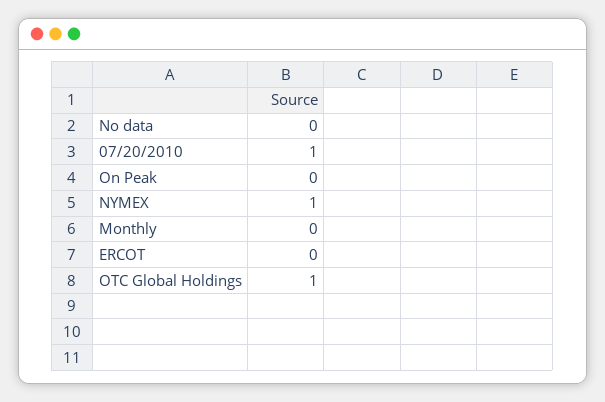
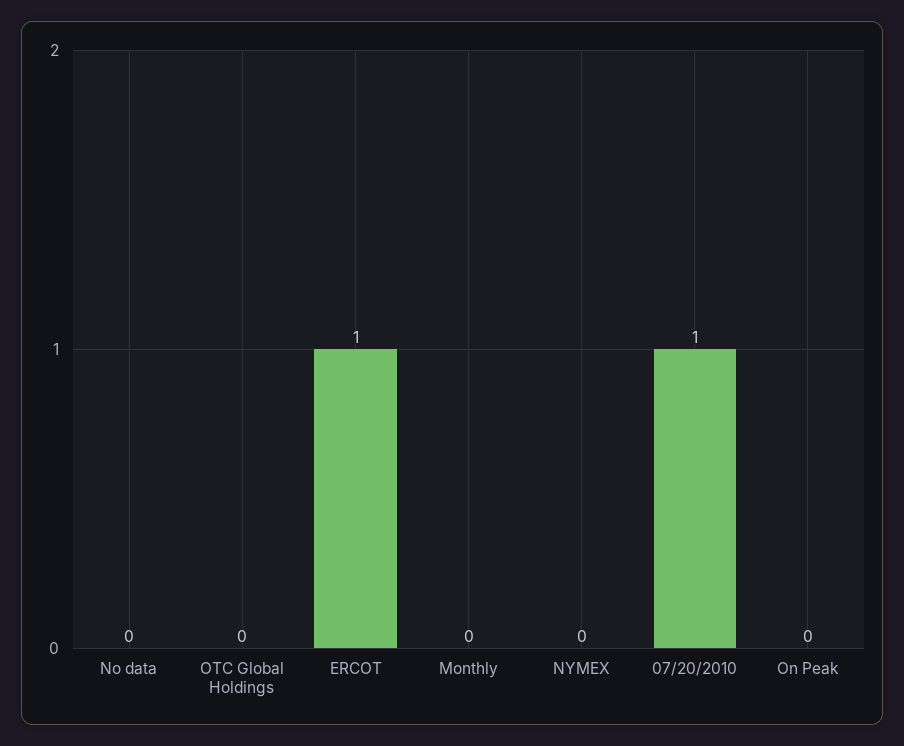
NYMEX: 1 -> 0
ERCOT: 0 -> 1
OTC Global Holdings: 1 -> 0

